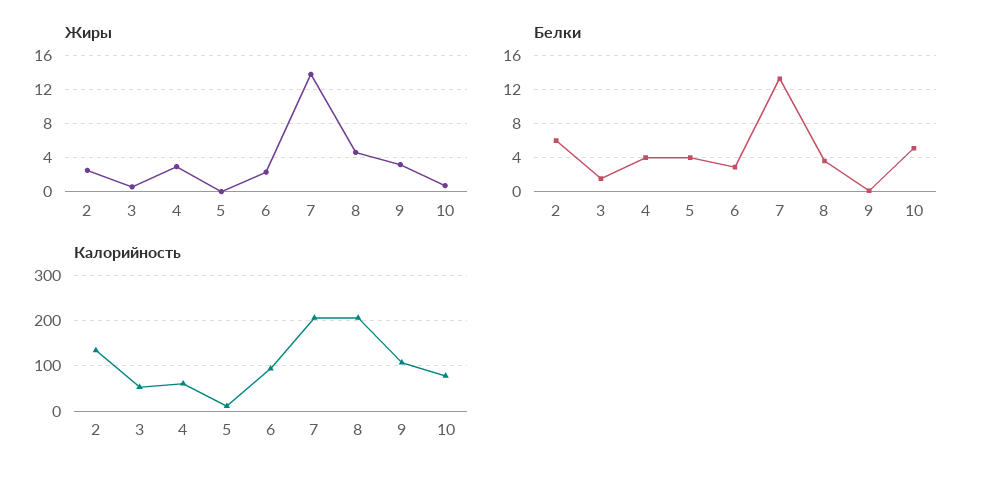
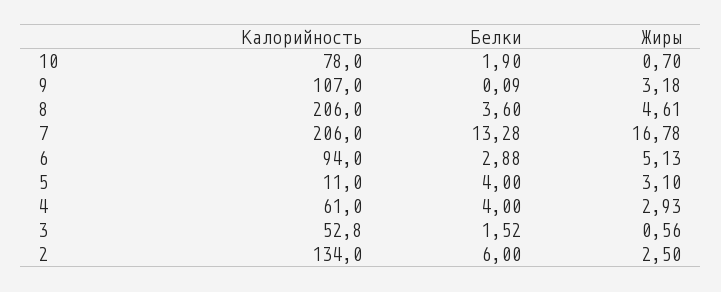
Жиры, 5: 0 -> 3.1
Жиры, 6: 2 -> 5.13
Жиры, 7: 14 -> 16.78
Белки, 10: 5 -> 1.9

